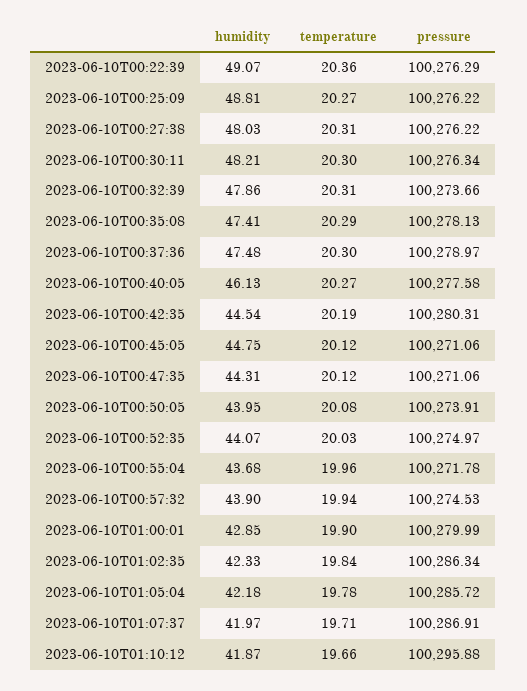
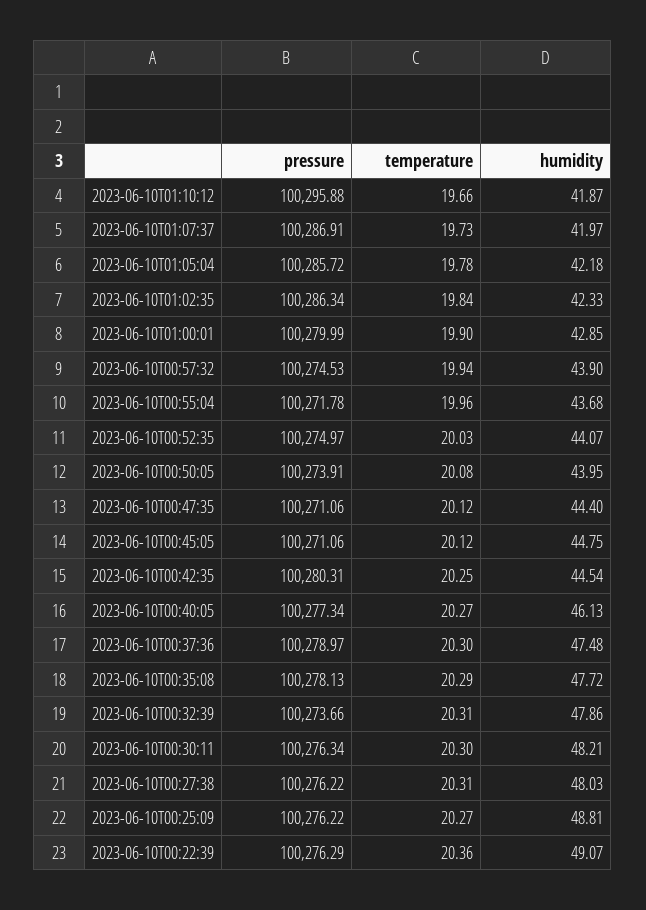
humidity, 2023-06-10T00:35:08: 47.41 -> 47.72
pressure, 2023-06-10T00:40:05: 100277.58 -> 100277.34
temperature, 2023-06-10T00:42:35: 20.19 -> 20.25
humidity, 2023-06-10T00:47:35: 44.31 -> 44.4
temperature, 2023-06-10T01:07:37: 19.71 -> 19.73

